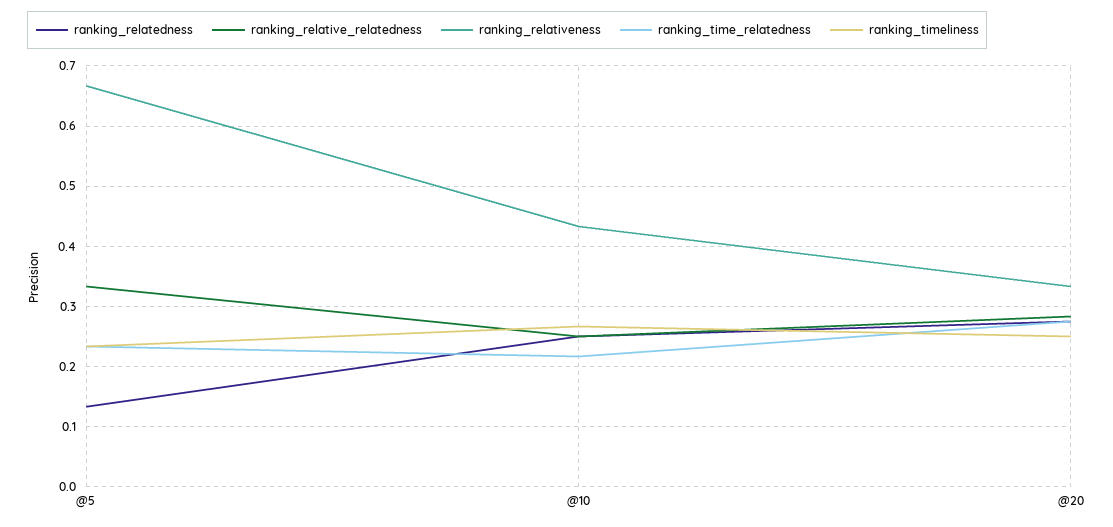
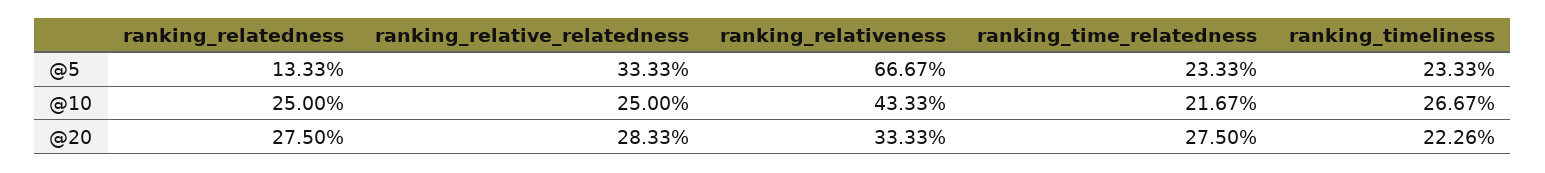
ranking_timeliness, @20: 0.25 -> 0.2226

